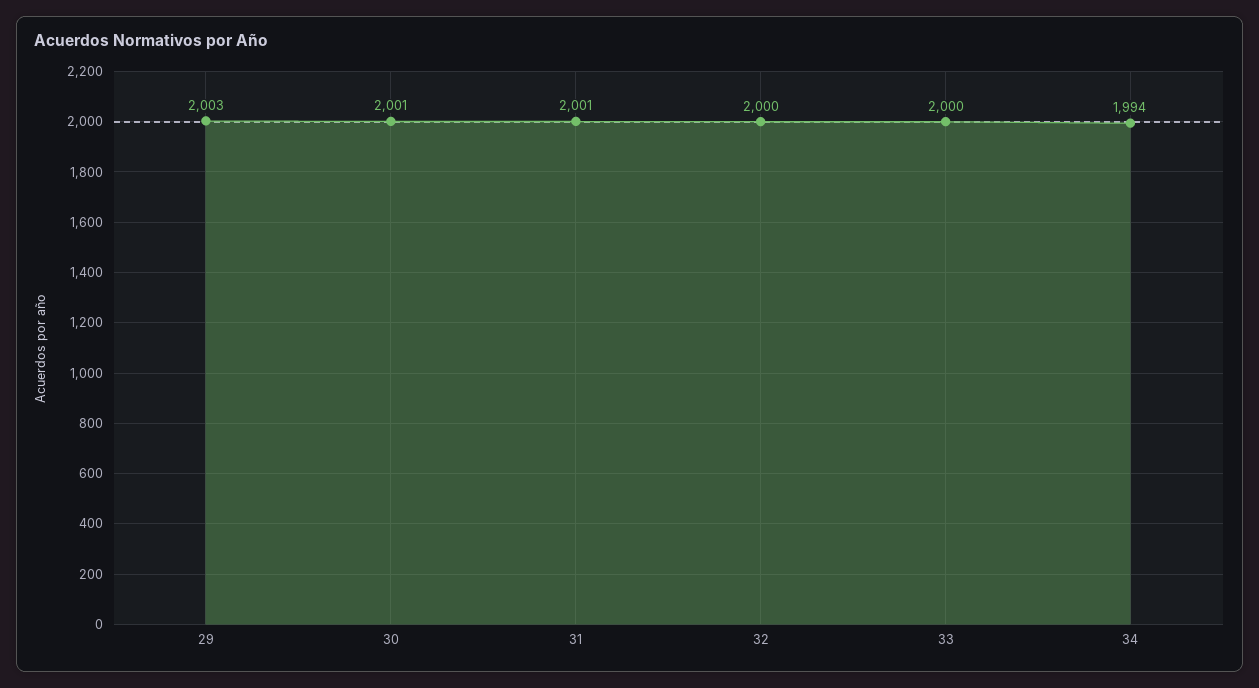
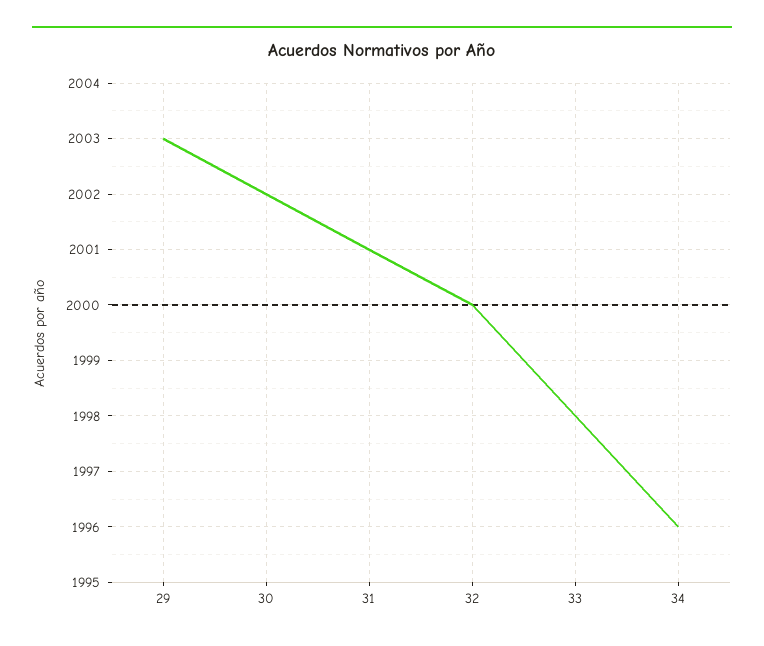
30: 2001 -> 2002
33: 2000 -> 1998
34: 1994 -> 1996

